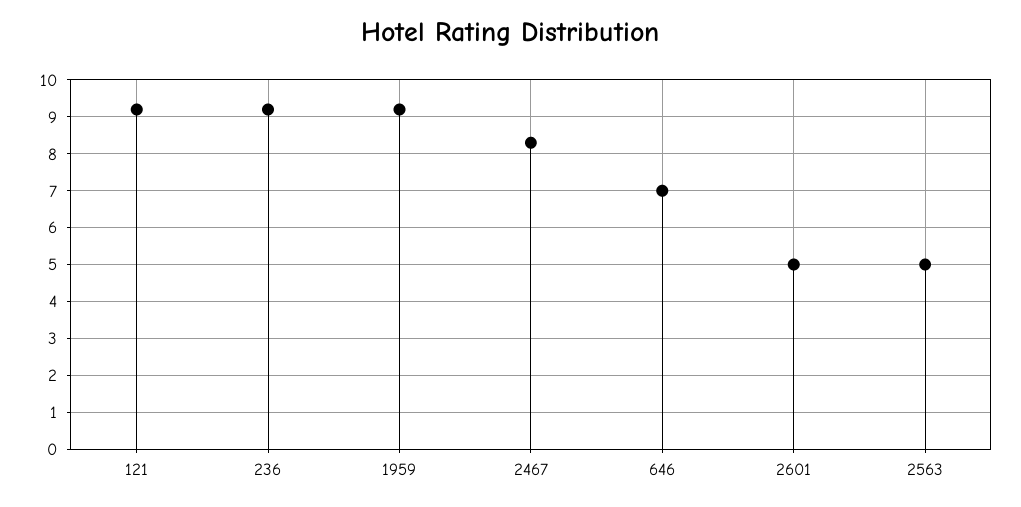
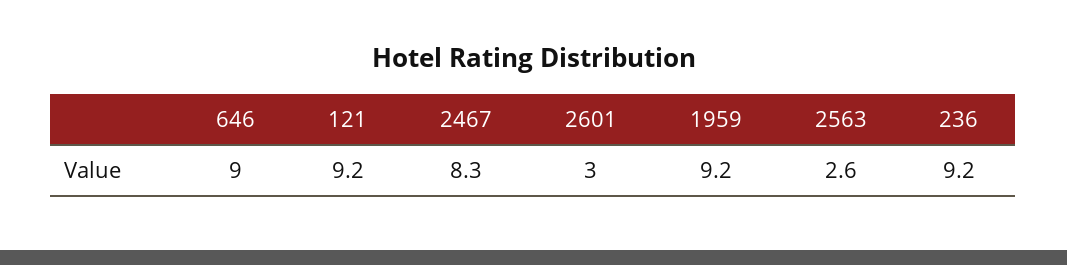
646: 7 -> 9
2601: 5 -> 3
2563: 5 -> 2.6

